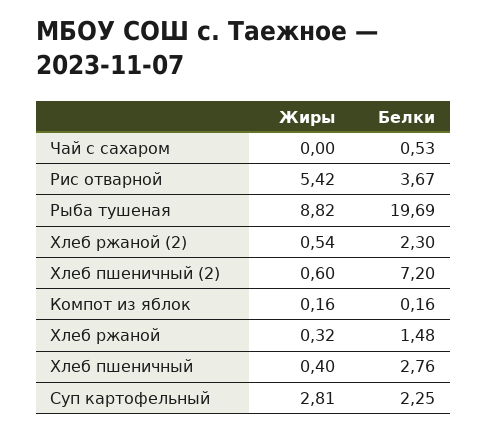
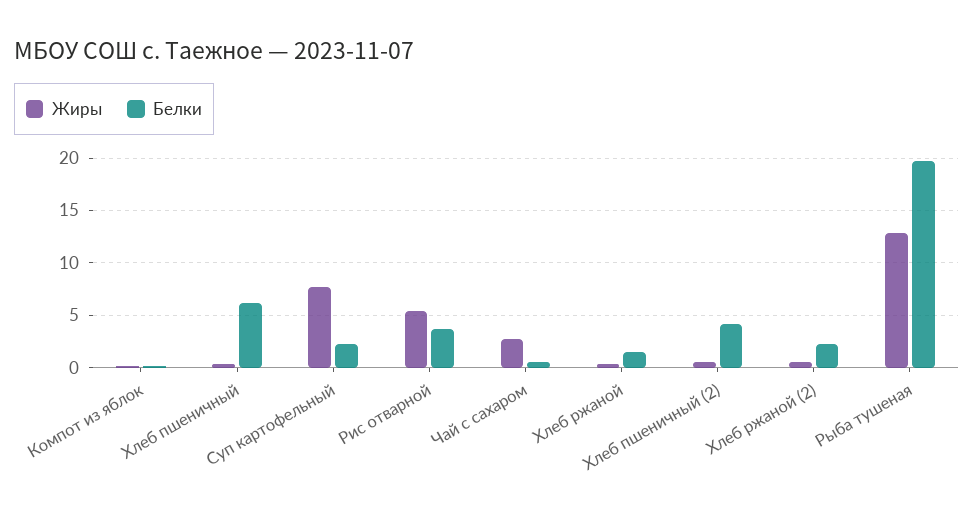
Жиры, Чай с сахаром: 0 -> 3
Жиры, Рыба тушеная: 8.82 -> 13
Белки, Хлеб пшеничный (2): 7.2 -> 4
Белки, Хлеб пшеничный: 2.76 -> 6
Жиры, Суп картофельный: 2.81 -> 8

